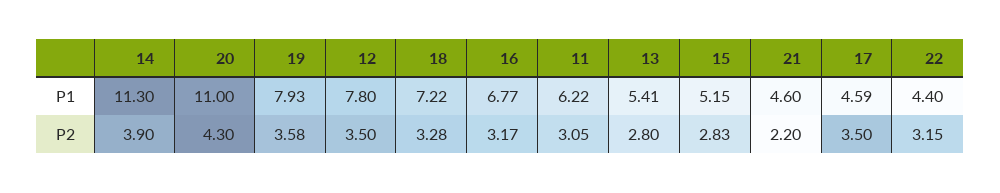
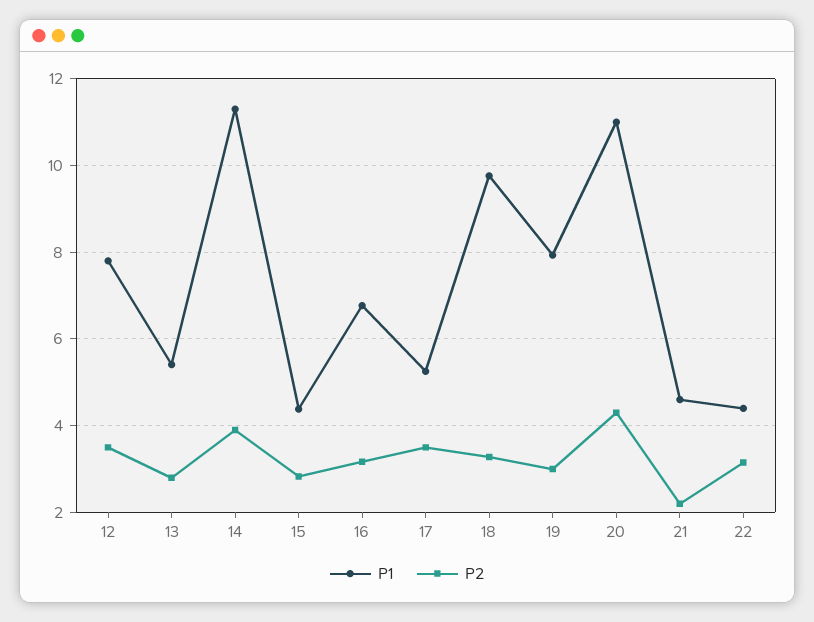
P1, 18: 7.22 -> 9.8
P1, 11: 6.22 -> none
P1, 15: 5.15 -> 4.4
P1, 17: 4.59 -> 5.2
P2, 19: 3.58 -> 3
P2, 11: 3.05 -> none

